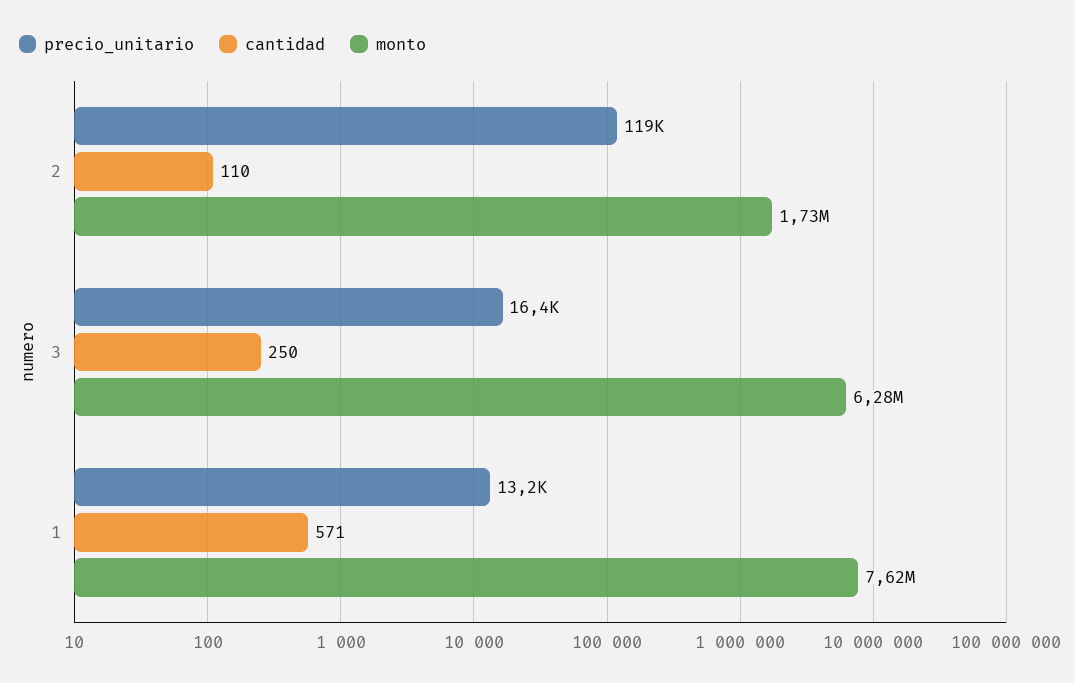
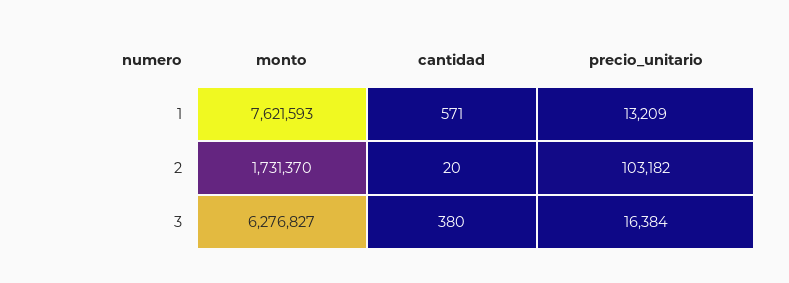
precio_unitario, 2: 119000 -> 103182
cantidad, 2: 110 -> 20
cantidad, 3: 250 -> 380

